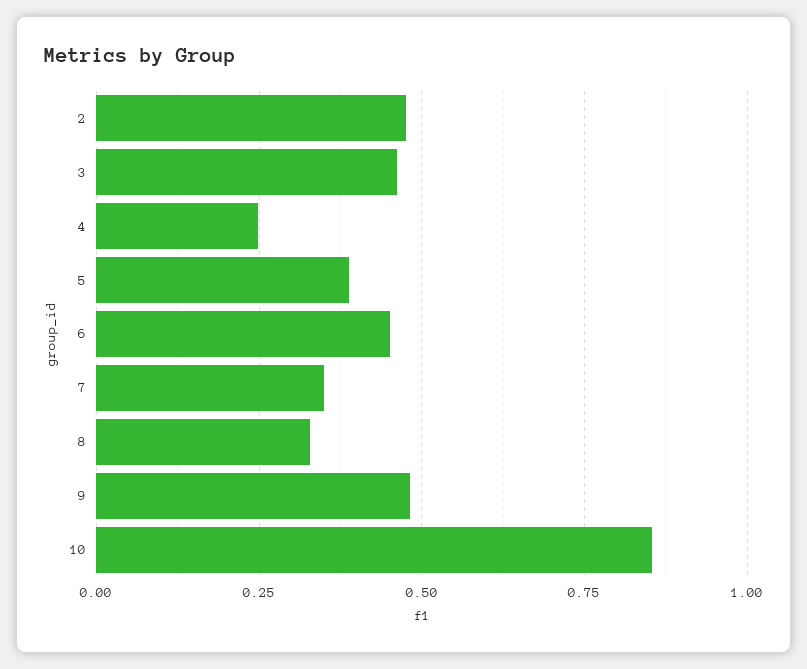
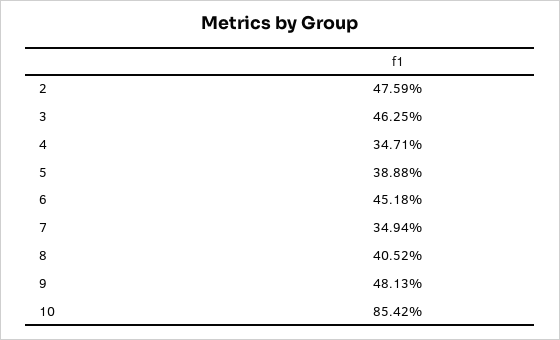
4: 0.25 -> 0.3471
8: 0.325 -> 0.4052

